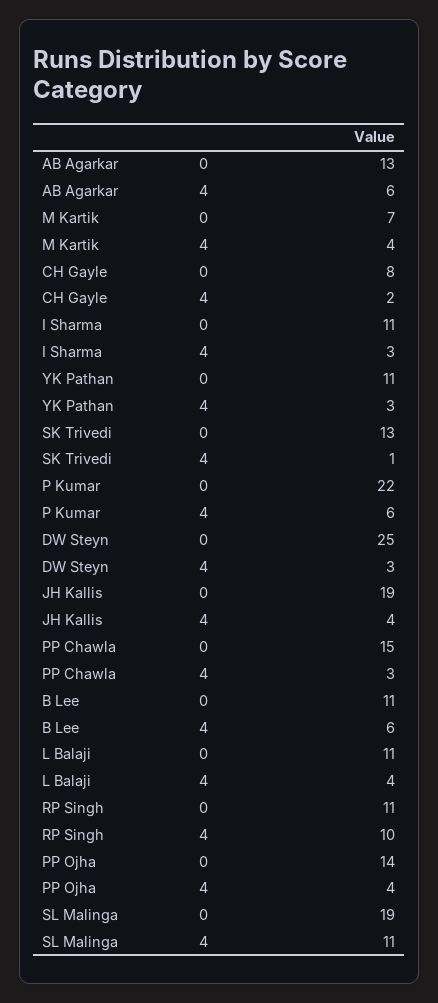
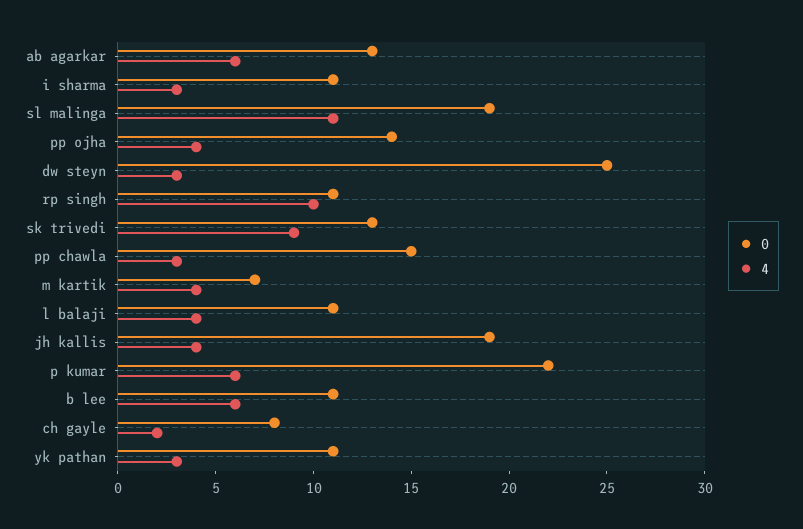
4, SK Trivedi: 1 -> 9

